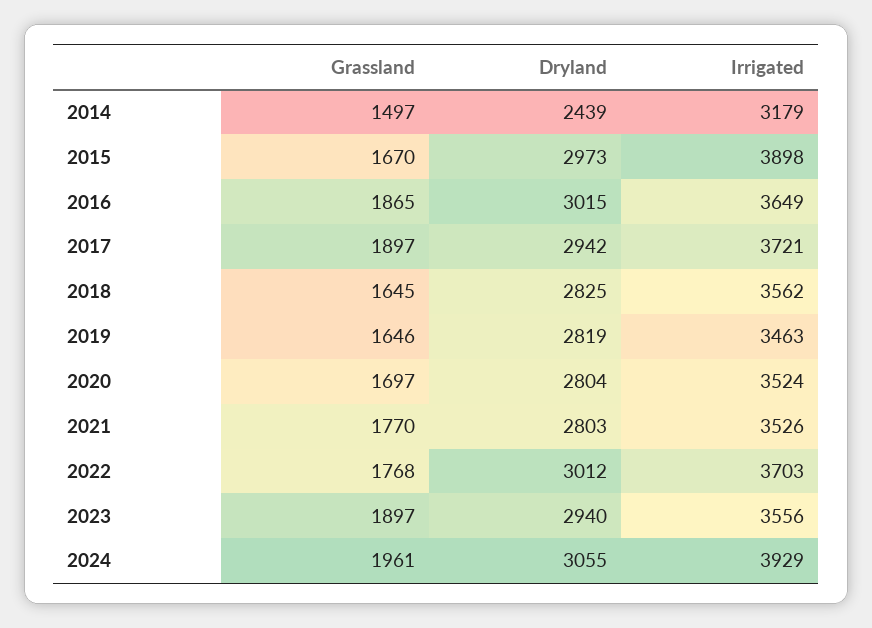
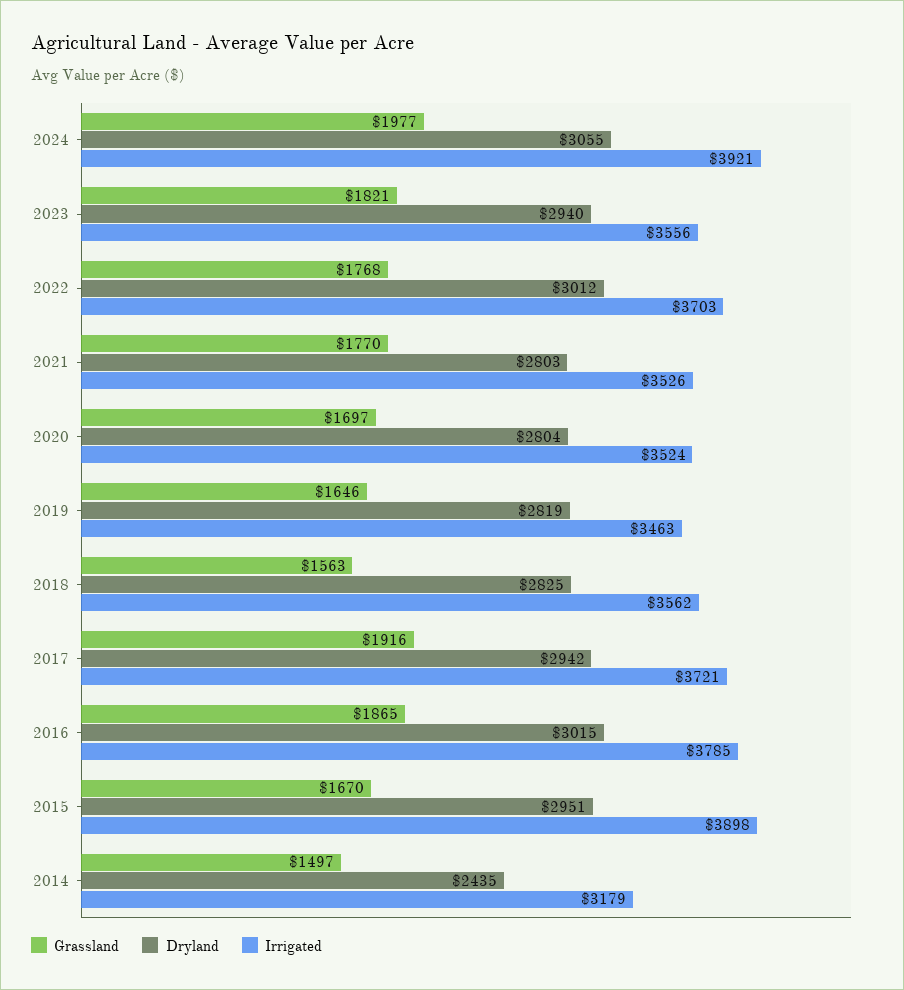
Dryland, 2014: 2439 -> 2435
Dryland, 2015: 2973 -> 2951
Irrigated, 2016: 3649 -> 3785
Grassland, 2017: 1897 -> 1916
Grassland, 2018: 1645 -> 1563
Grassland, 2023: 1897 -> 1821
Grassland, 2024: 1961 -> 1977
Irrigated, 2024: 3929 -> 3921

